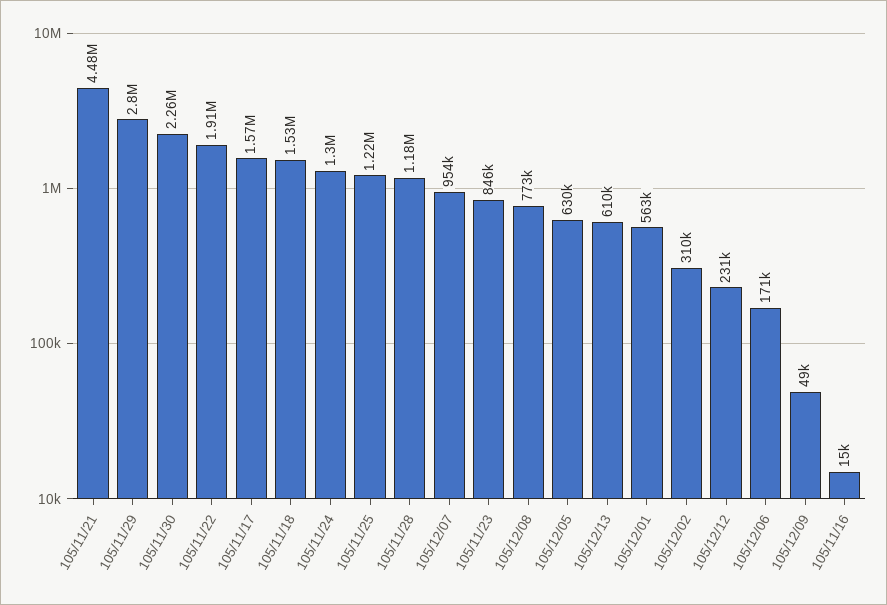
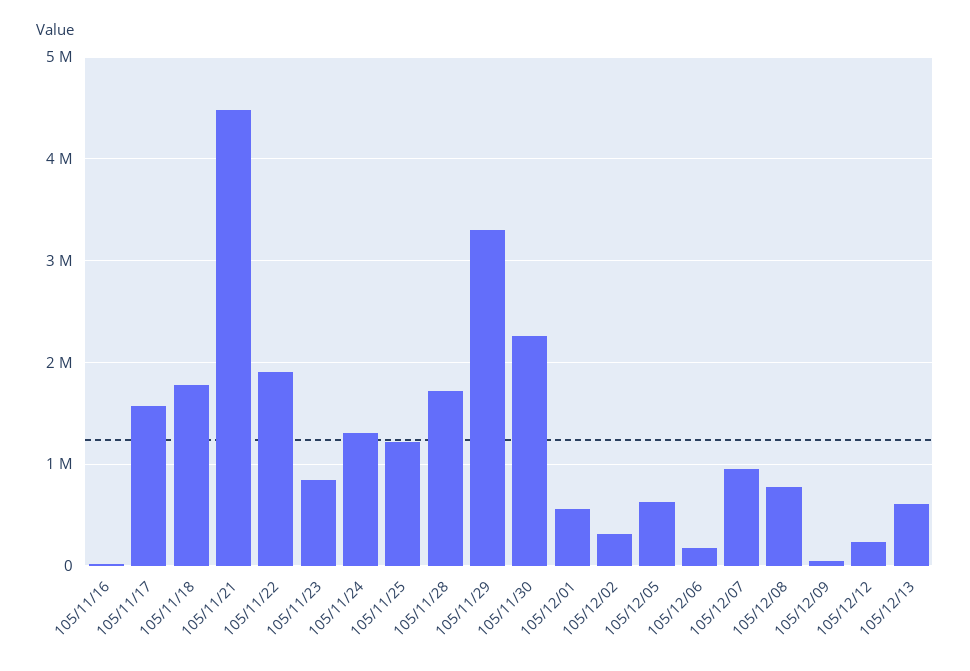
105/11/29: 2800000 -> 3300000
105/11/18: 1530000 -> 1800000
105/11/28: 1180000 -> 1700000

